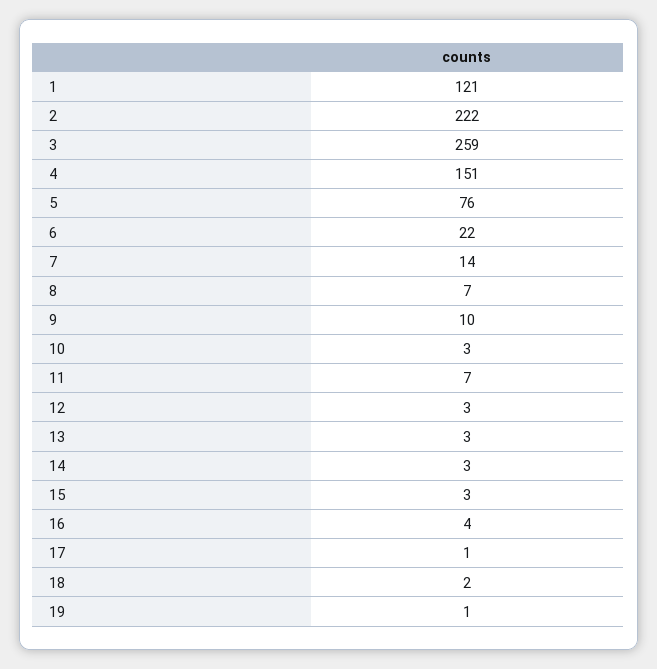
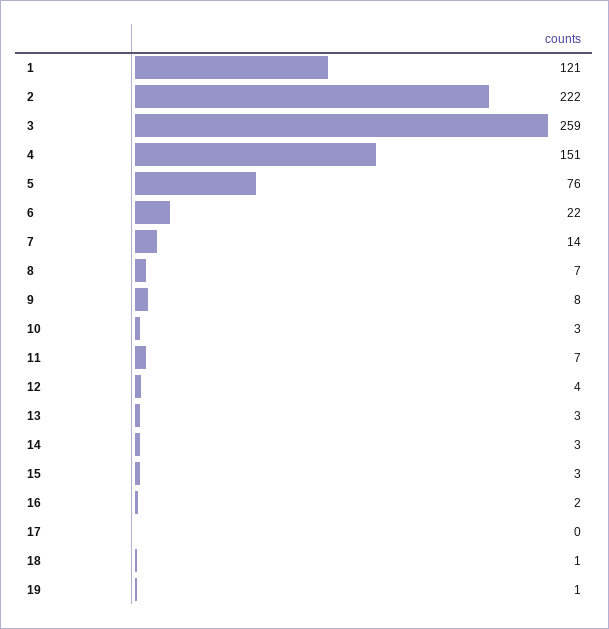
9: 10 -> 8
12: 3 -> 4
16: 4 -> 2
17: 1 -> 0
18: 2 -> 1

